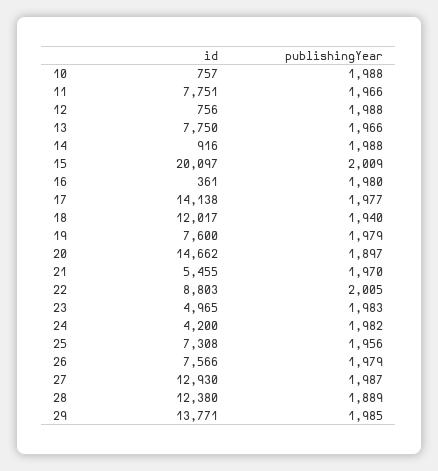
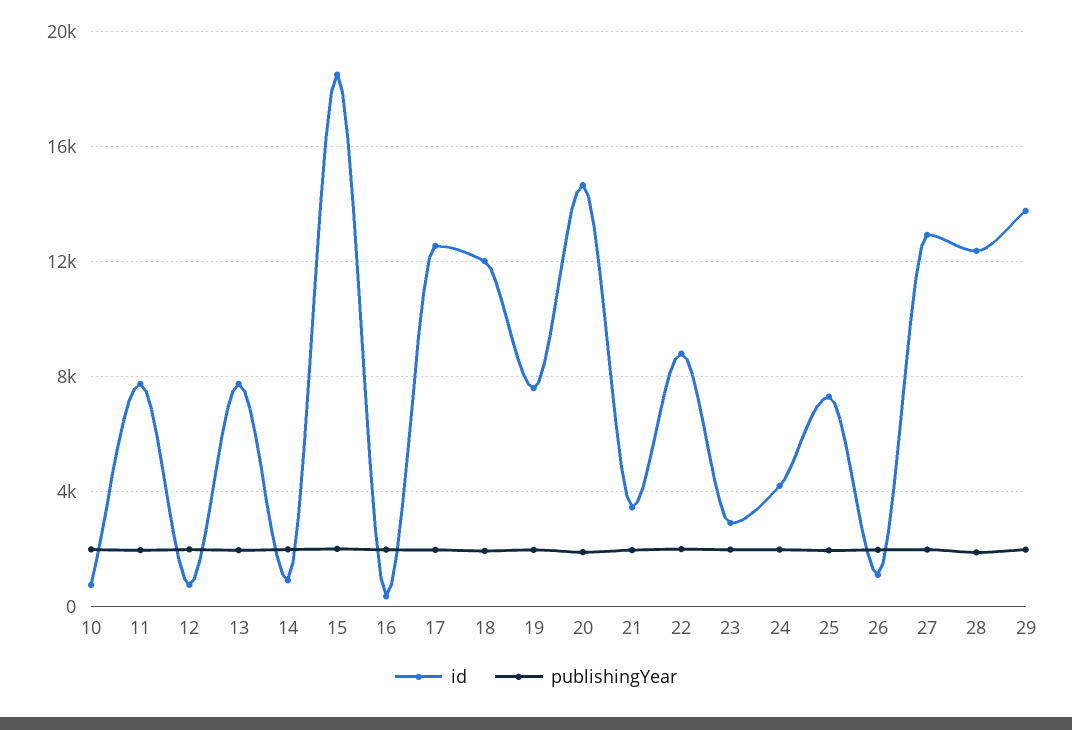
id, 15: 20097 -> 18500
id, 17: 14138 -> 12500
id, 21: 5455 -> 3500
id, 23: 4965 -> 3000
id, 26: 7566 -> 1000

